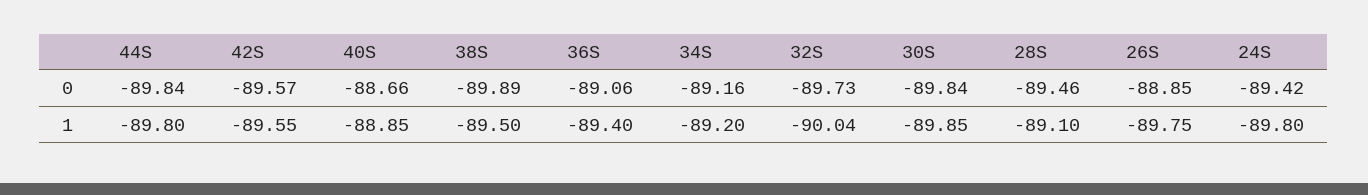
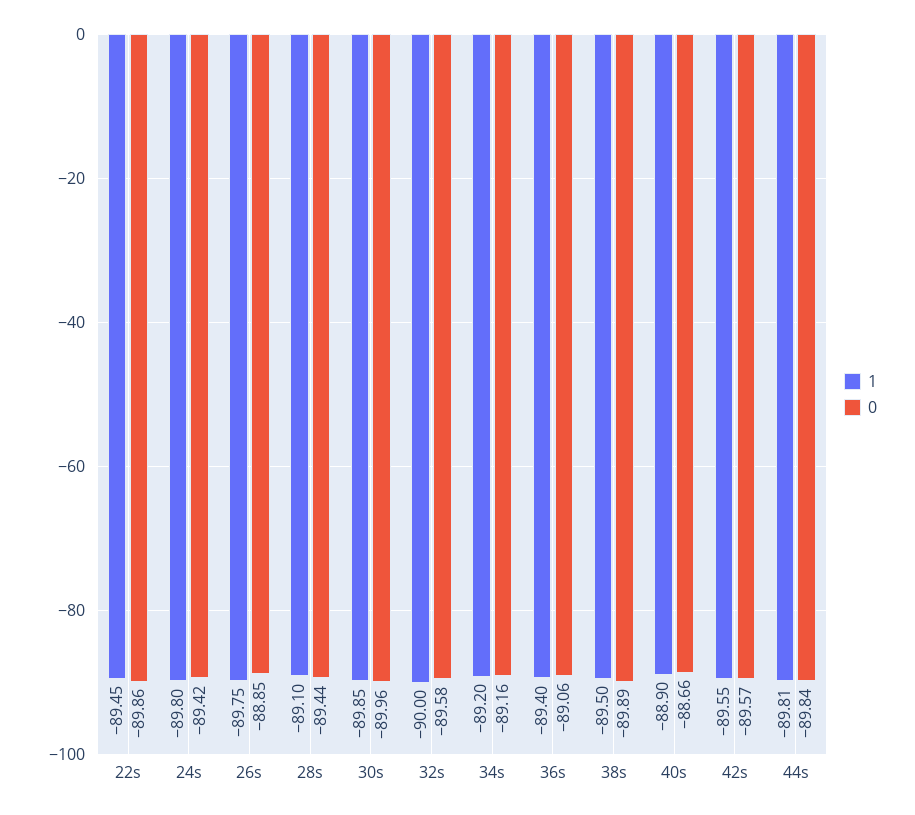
0, 32S: -89.73 -> -89.58
0, 30S: -89.84 -> -89.96
0, 28S: -89.46 -> -89.44
1, 44S: -89.8 -> -89.81
1, 40S: -88.85 -> -88.9
1, 32S: -90.04 -> -90
1, 22s: none -> -89.45
0, 22s: none -> -89.86

